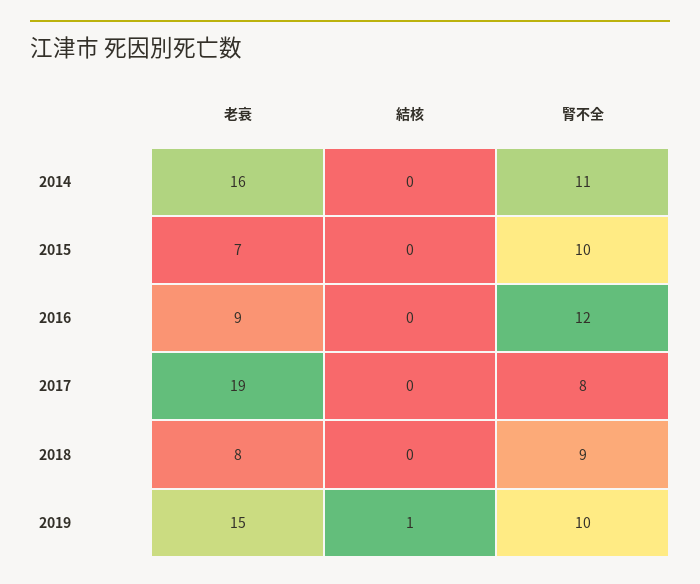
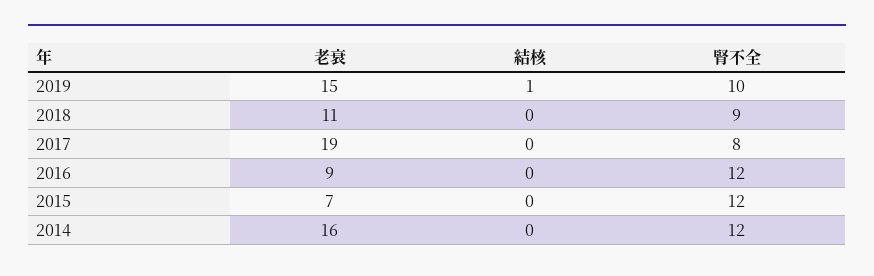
腎不全, 2014: 11 -> 12
腎不全, 2015: 10 -> 12
老衰, 2018: 8 -> 11

